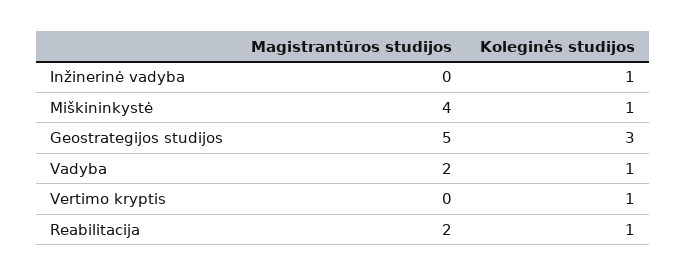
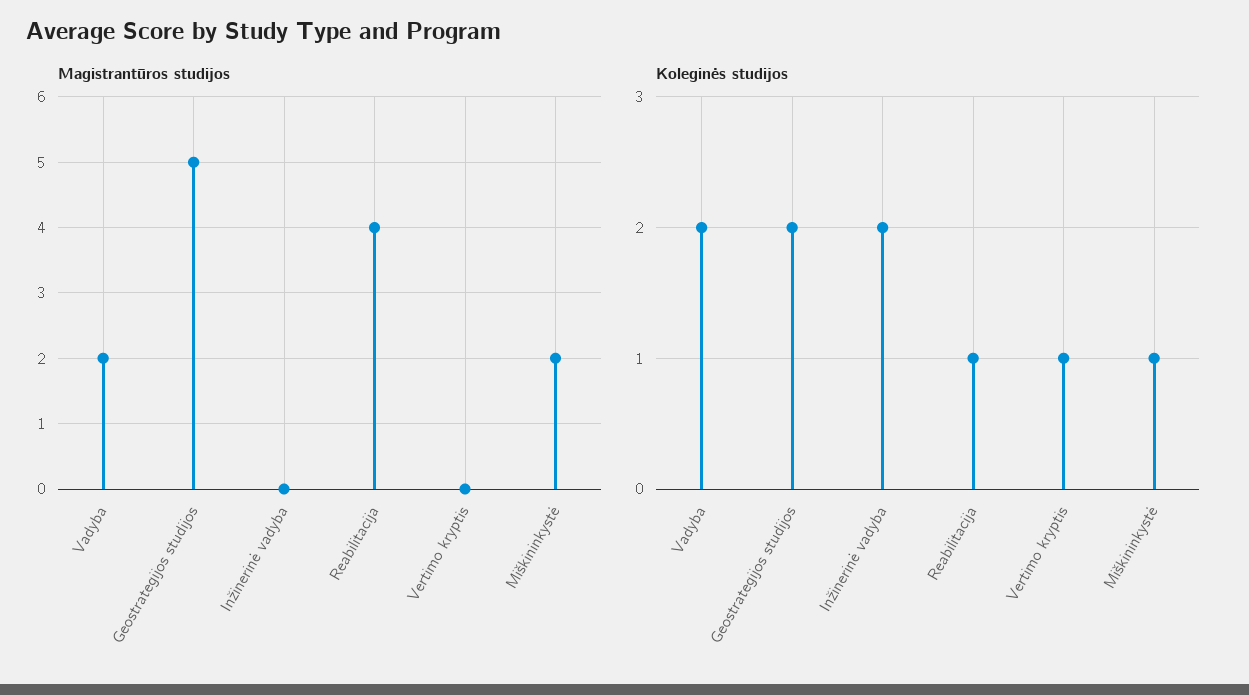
Koleginės studijos, Inžinerinė vadyba: 1 -> 2
Magistrantūros studijos, Miškininkystė: 4 -> 2
Koleginės studijos, Geostrategijos studijos: 3 -> 2
Koleginės studijos, Vadyba: 1 -> 2
Magistrantūros studijos, Reabilitacija: 2 -> 4

